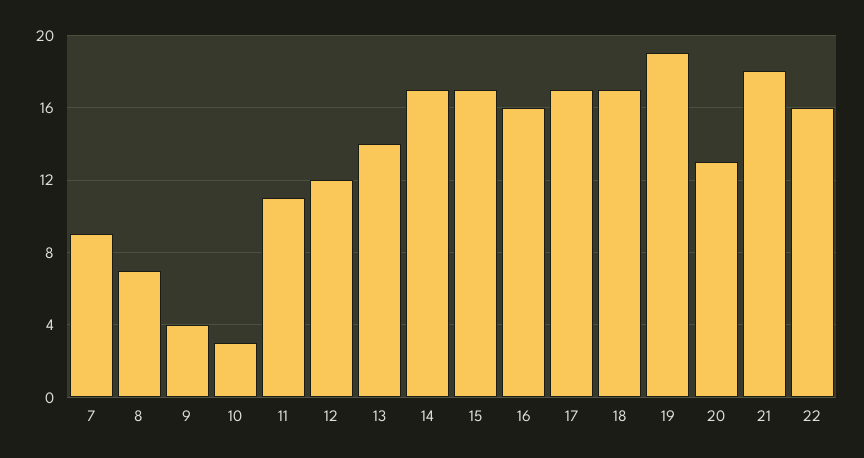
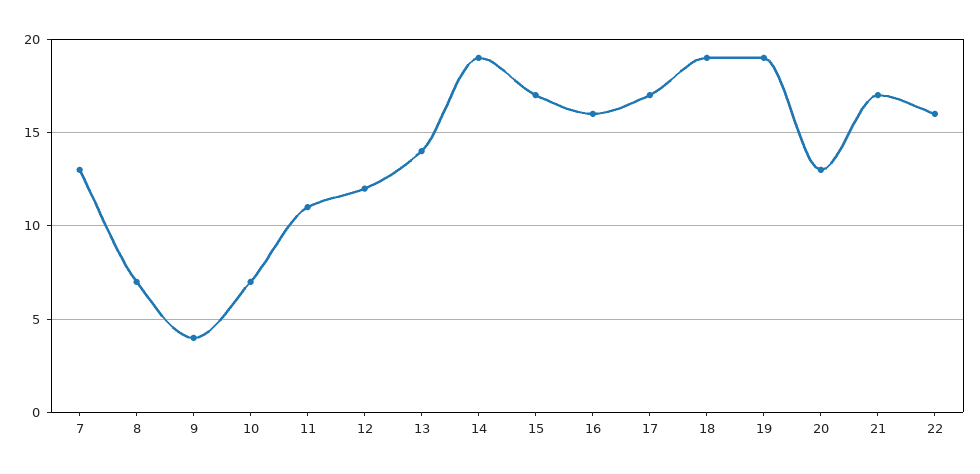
7: 9 -> 13
10: 3 -> 7
14: 17 -> 19
18: 17 -> 19
21: 18 -> 17

